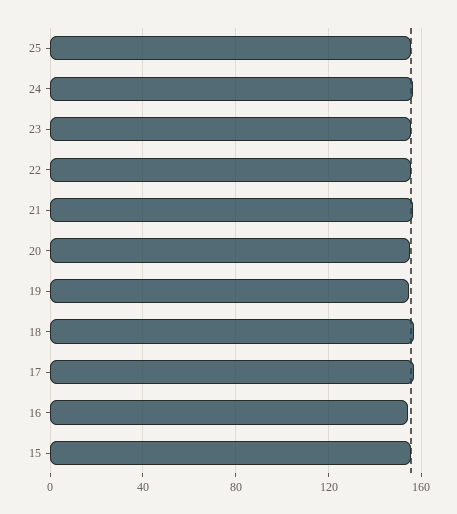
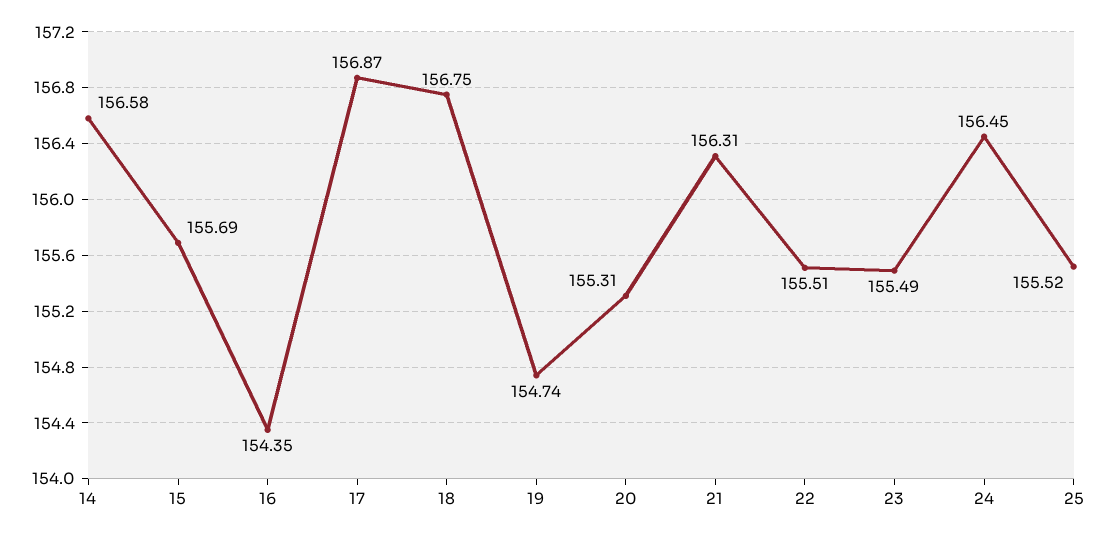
14: none -> 156.58

